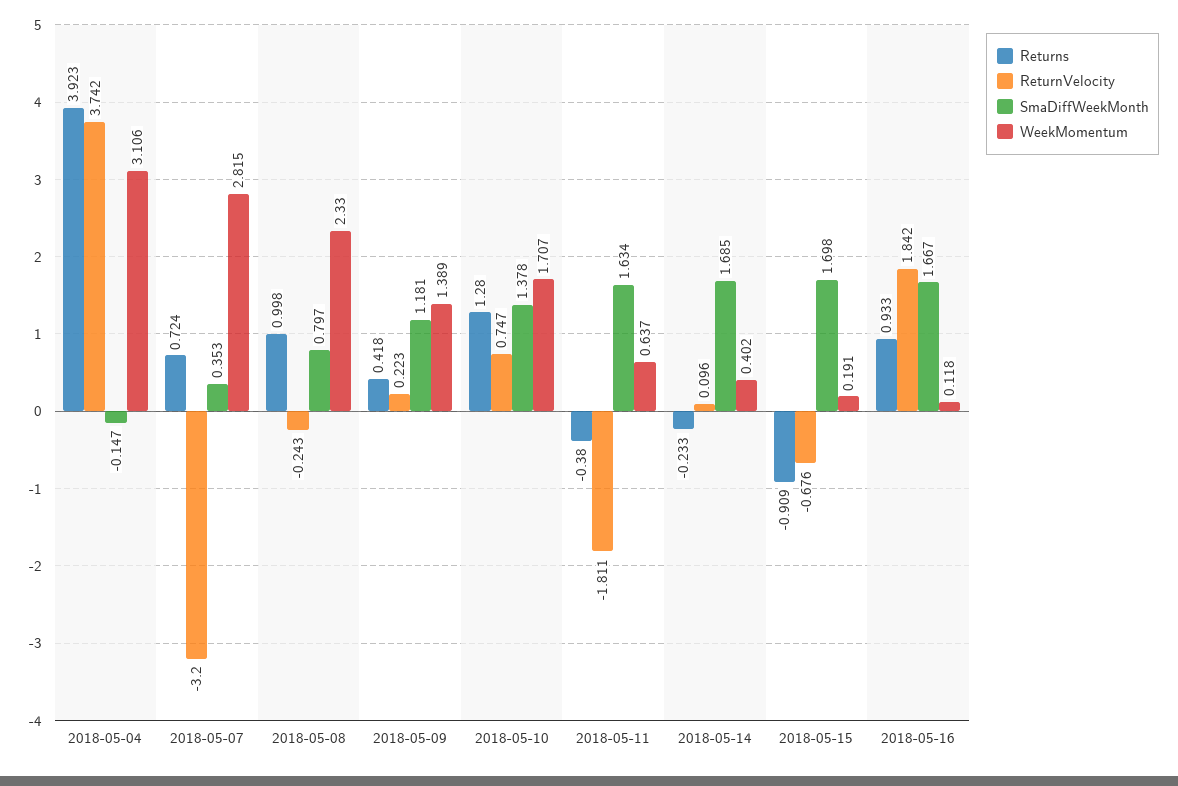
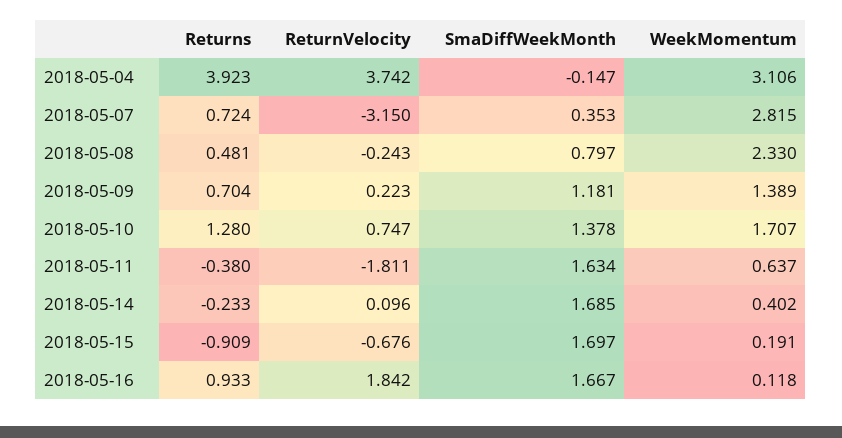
ReturnVelocity, 2018-05-07: -3.2 -> -3.15
Returns, 2018-05-08: 0.998 -> 0.481
Returns, 2018-05-09: 0.418 -> 0.704
SmaDiffWeekMonth, 2018-05-15: 1.698 -> 1.697

